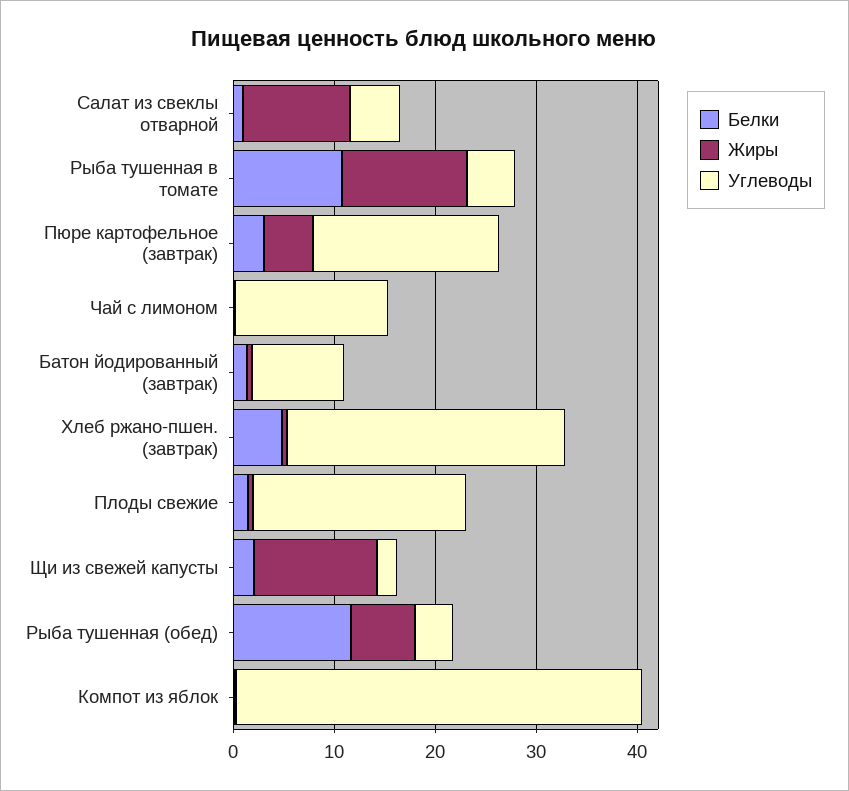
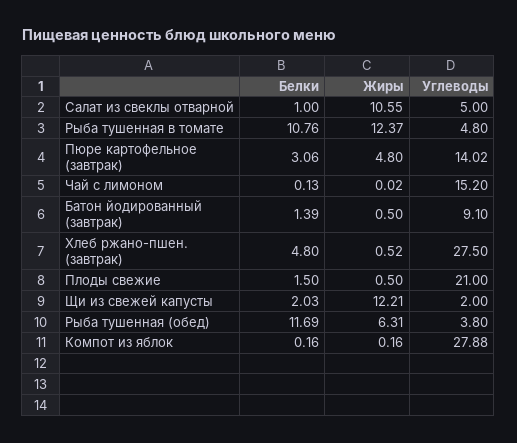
Углеводы, Пюре картофельное (завтрак): 18 -> 14.02
Углеводы, Компот из яблок: 40 -> 27.88

